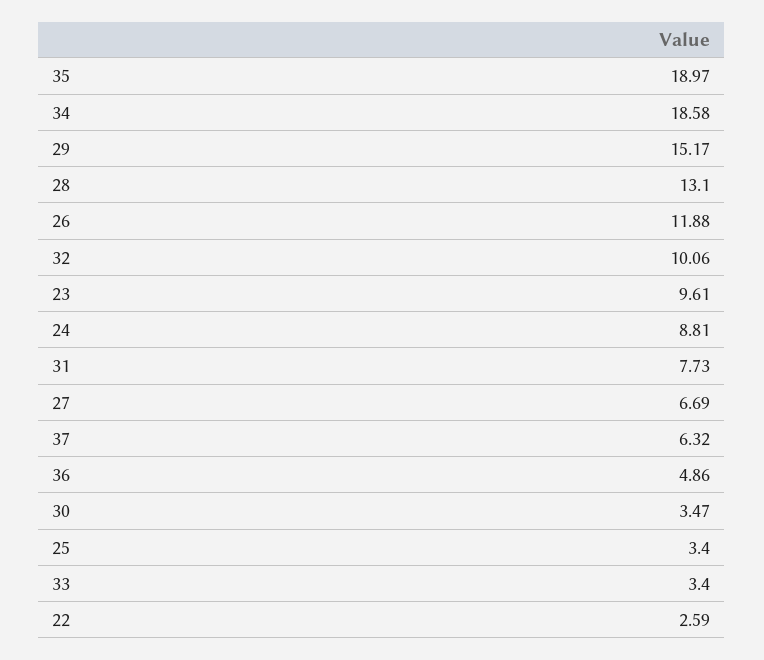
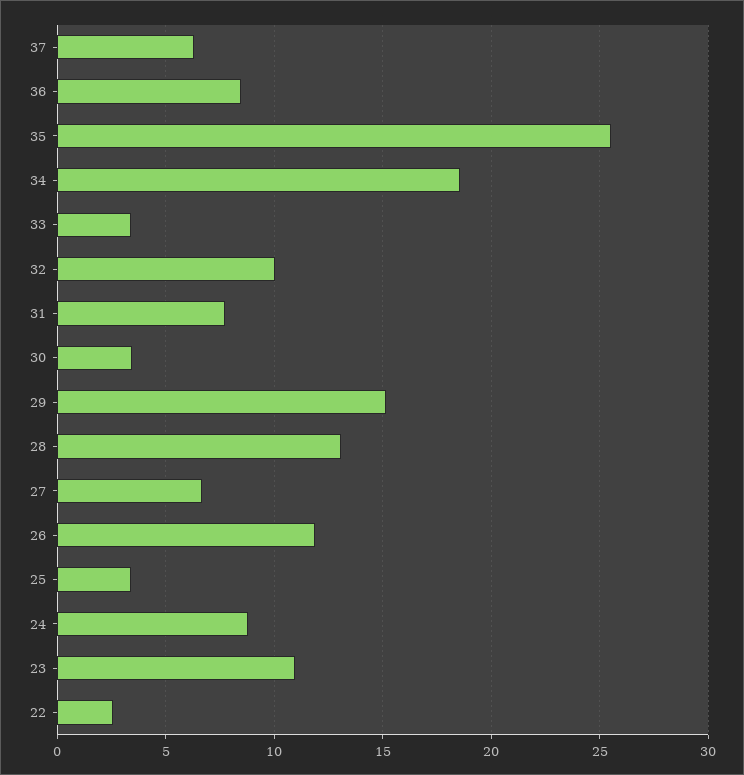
35: 18.97 -> 25.5
23: 9.61 -> 11
36: 4.86 -> 8.5

